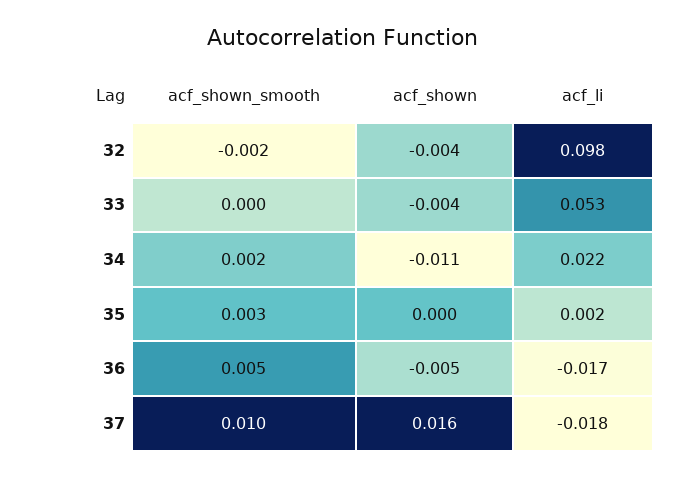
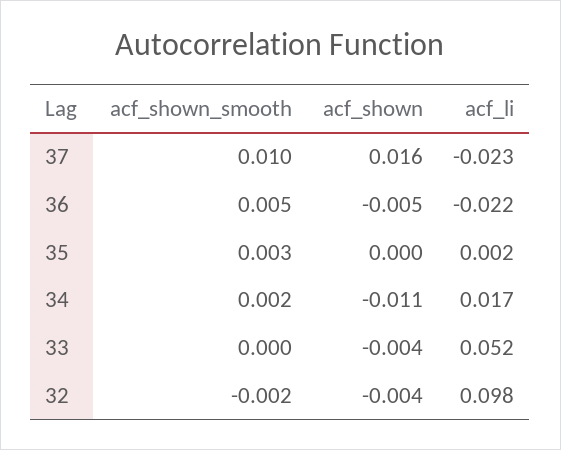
acf_li, 33: 0.053 -> 0.052
acf_li, 34: 0.022 -> 0.017
acf_li, 36: -0.017 -> -0.022
acf_li, 37: -0.018 -> -0.023

